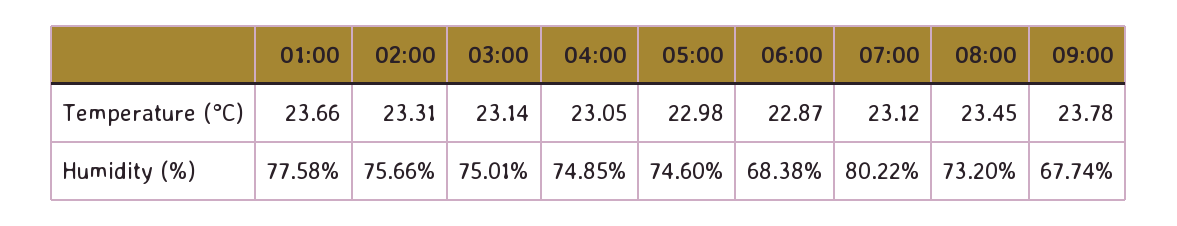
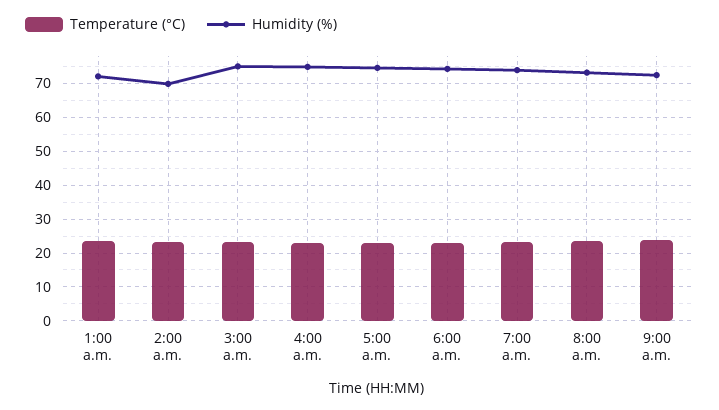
Humidity (%), 01:00: 77.58 -> 72
Humidity (%), 02:00: 75.66 -> 70
Humidity (%), 06:00: 68.38 -> 74
Humidity (%), 07:00: 80.22 -> 74
Humidity (%), 09:00: 67.74 -> 72

